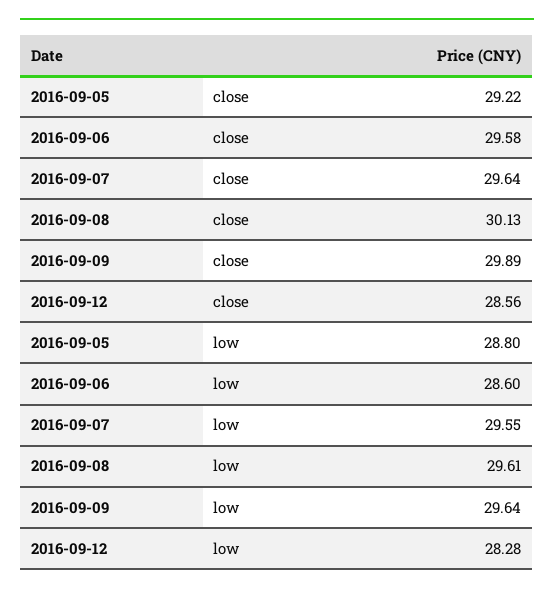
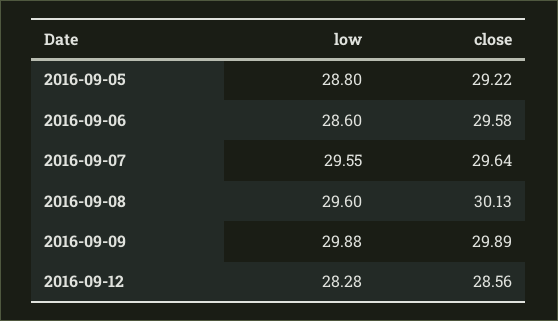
2016-09-08, low: 29.61 -> 29.6
2016-09-09, low: 29.64 -> 29.88

